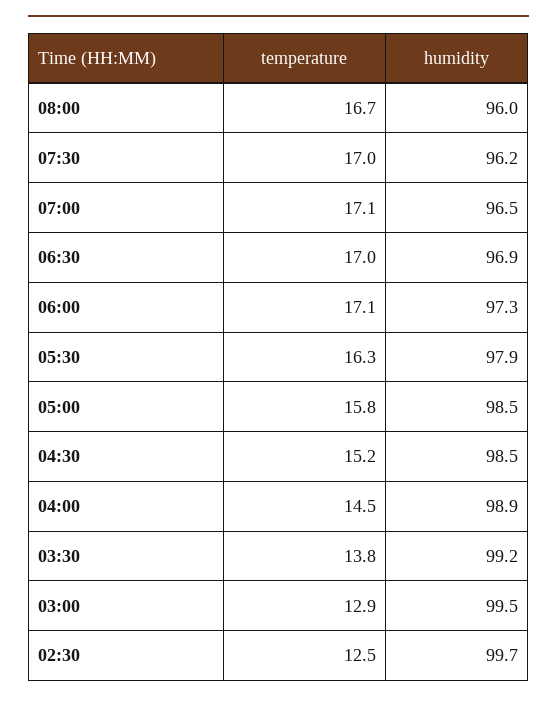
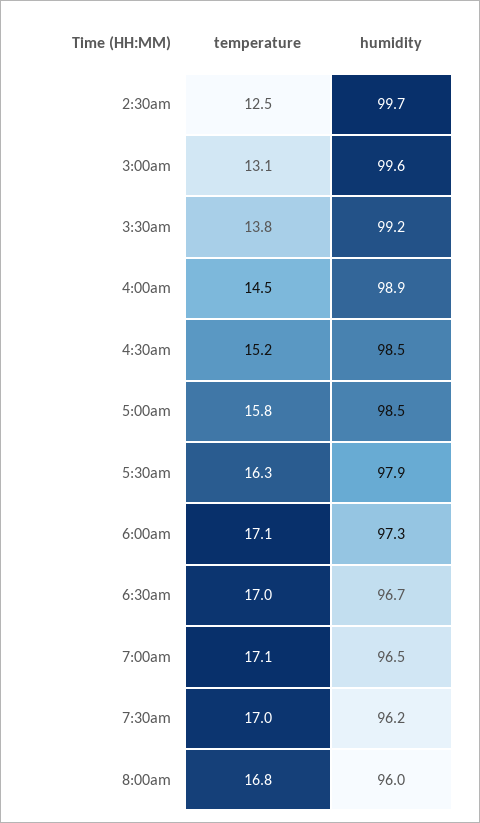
temperature, 08:00: 16.7 -> 16.8
humidity, 06:30: 96.9 -> 96.7
temperature, 03:00: 12.9 -> 13.1
humidity, 03:00: 99.5 -> 99.6

